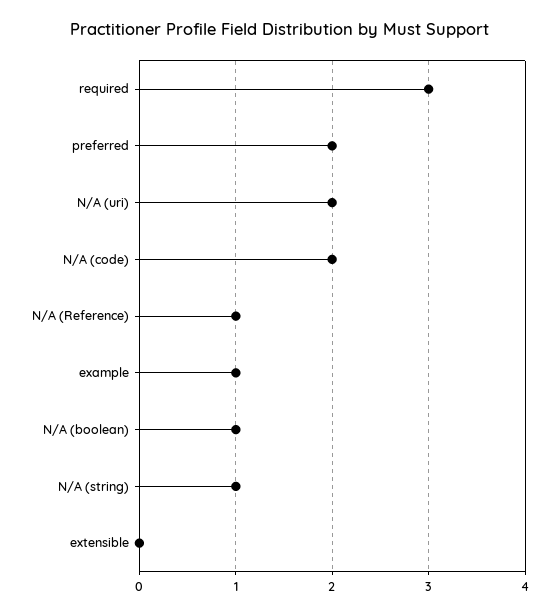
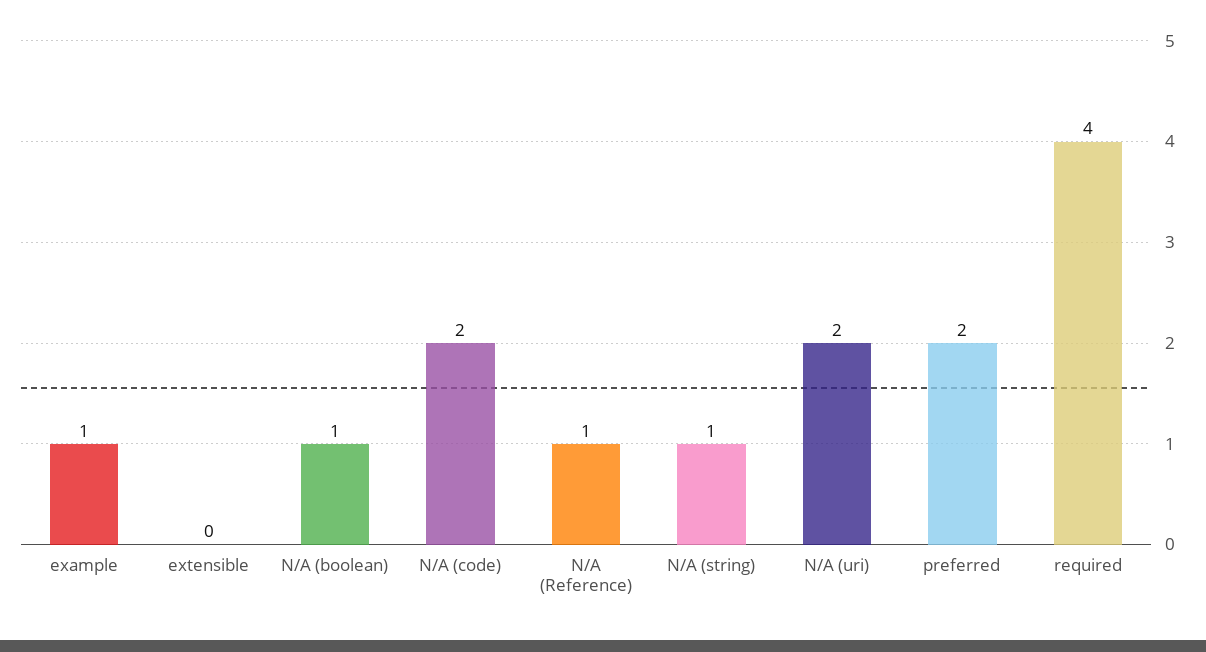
required: 3 -> 4

